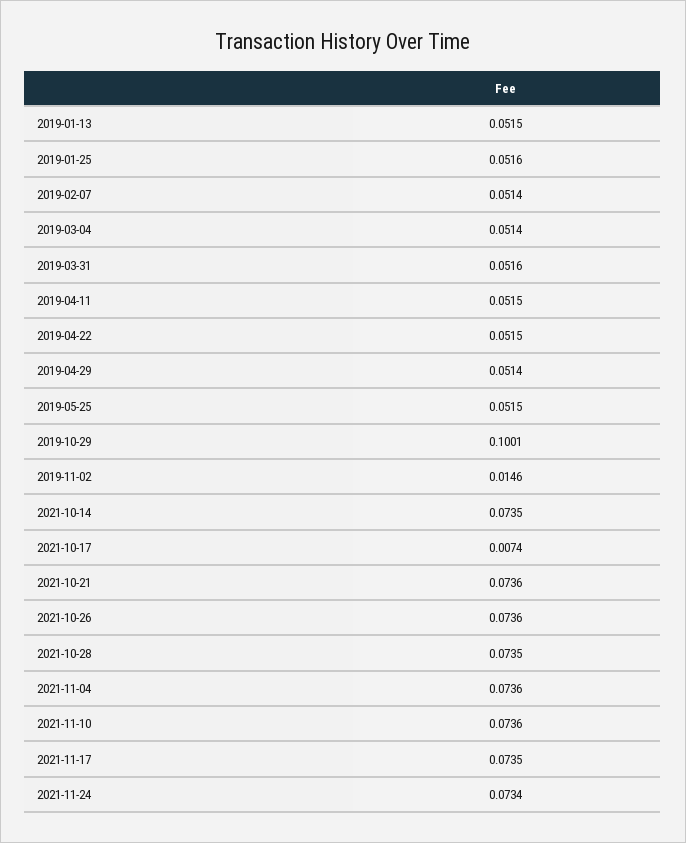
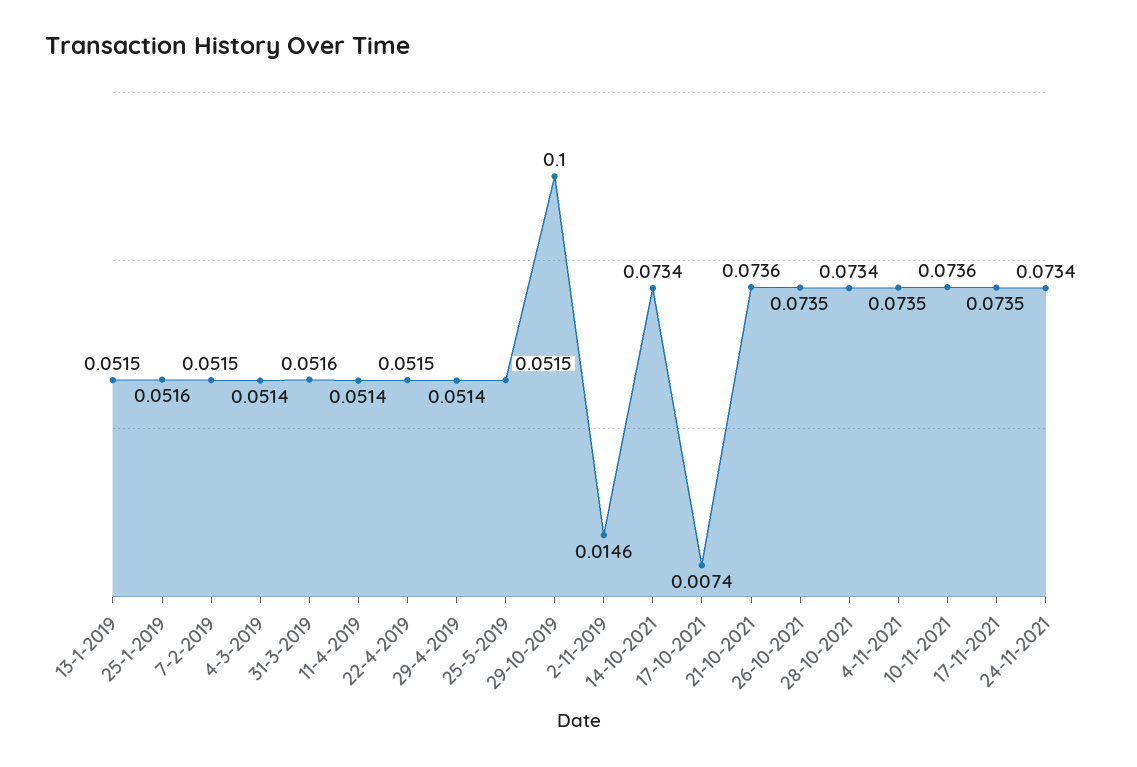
2019-02-07: 0.0514 -> 0.0515
2019-04-11: 0.0515 -> 0.0514
2019-10-29: 0.1001 -> 0.1
2021-10-14: 0.0735 -> 0.0734
2021-10-26: 0.0736 -> 0.0735
2021-10-28: 0.0735 -> 0.0734
2021-11-04: 0.0736 -> 0.0735

